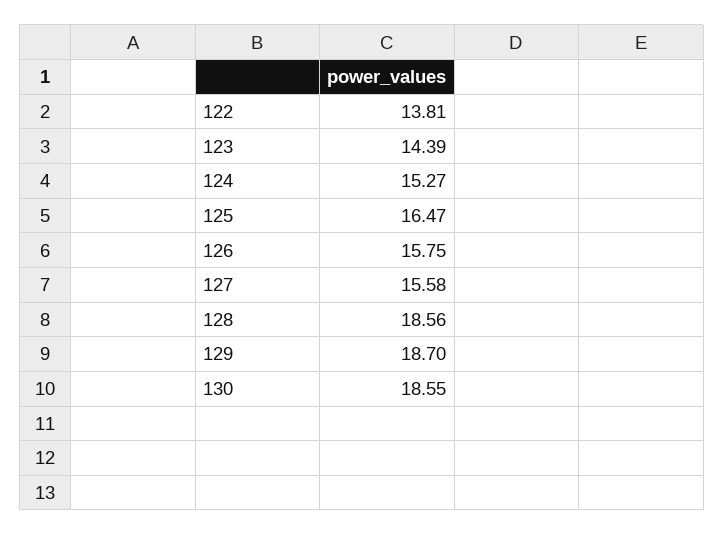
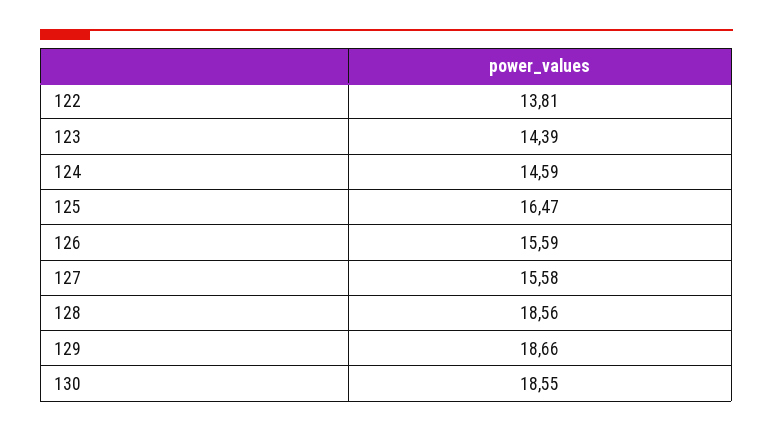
124: 15.27 -> 14.59
126: 15.75 -> 15.59
129: 18.7 -> 18.66

